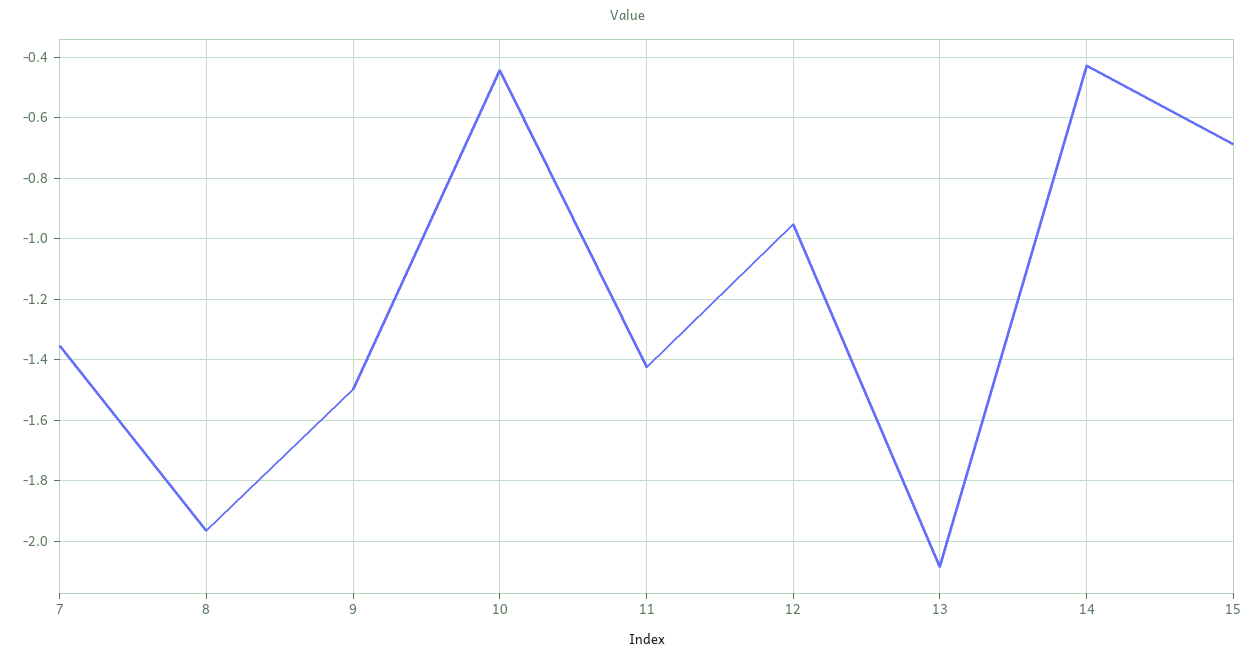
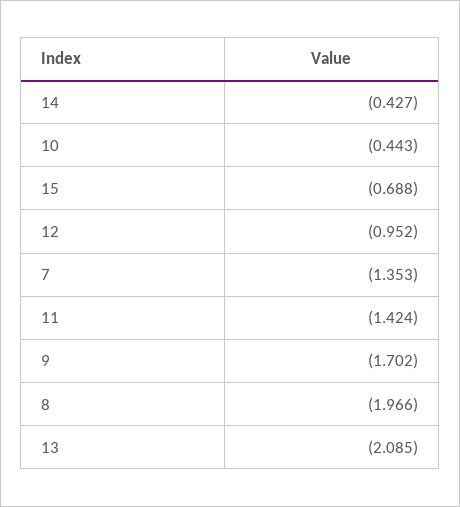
9: -1.5 -> -1.702

